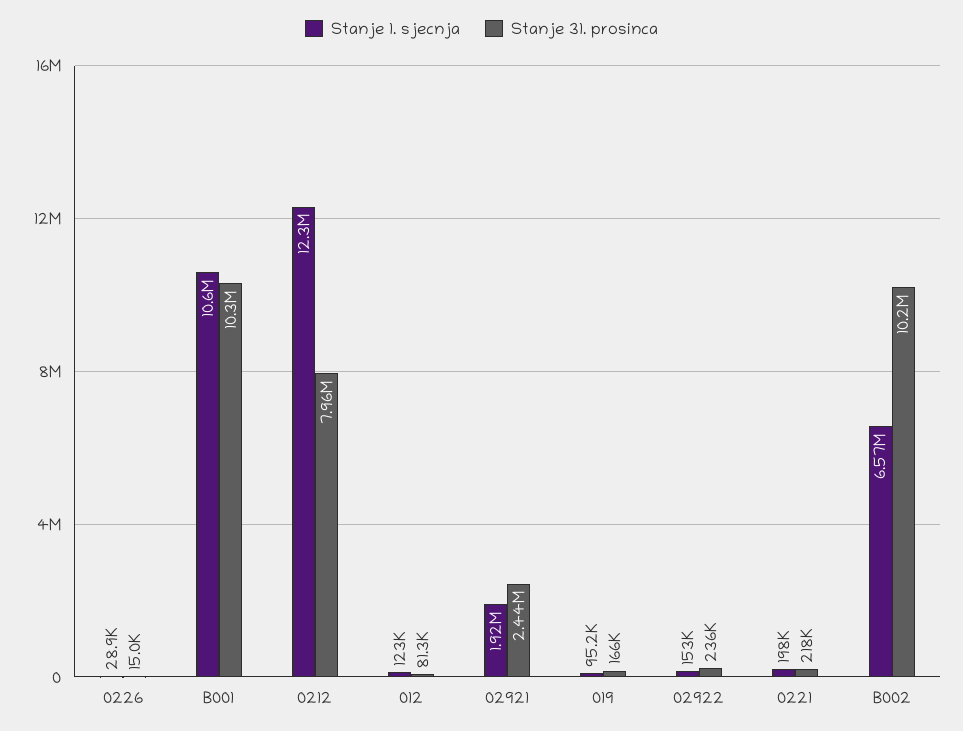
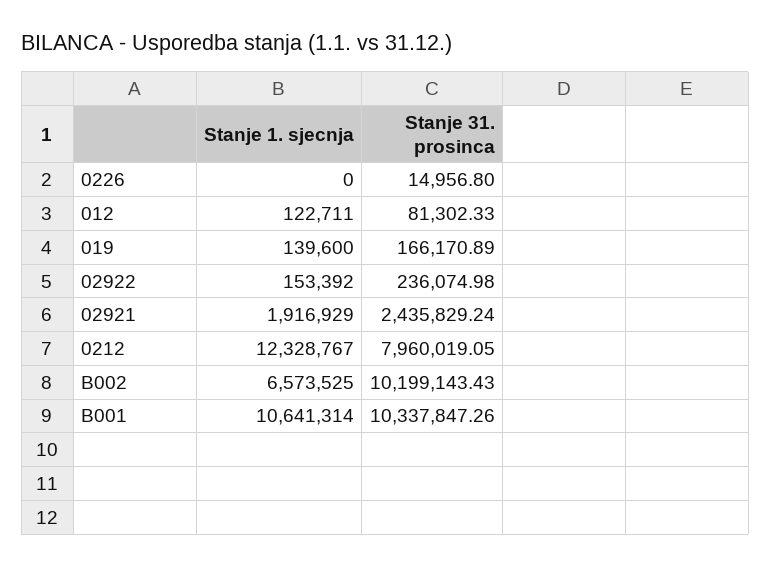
Stanje 1. sjecnja, 0226: 28900 -> 0
Stanje 1. sjecnja, 019: 95200 -> 139600
Stanje 1. sjecnja, 0221: 198000 -> none
Stanje 31. prosinca, 0221: 218000 -> none

